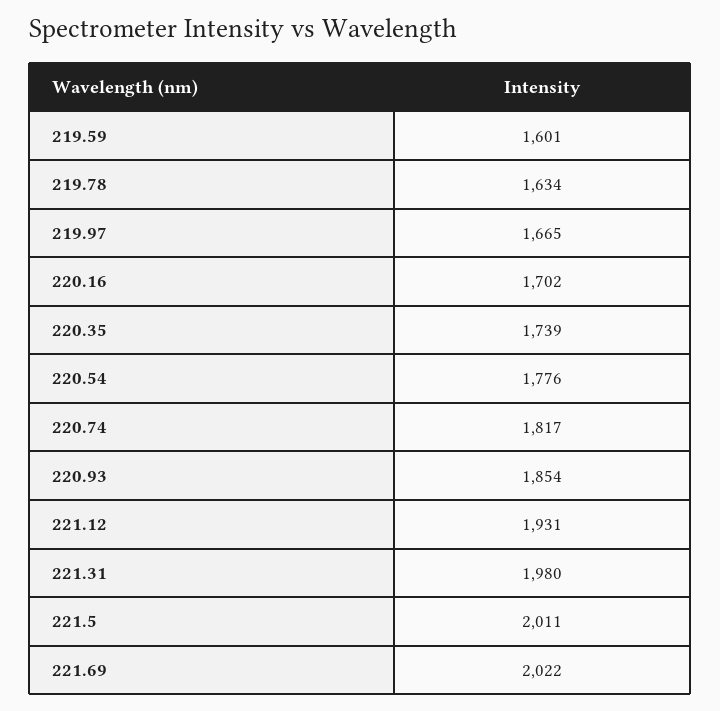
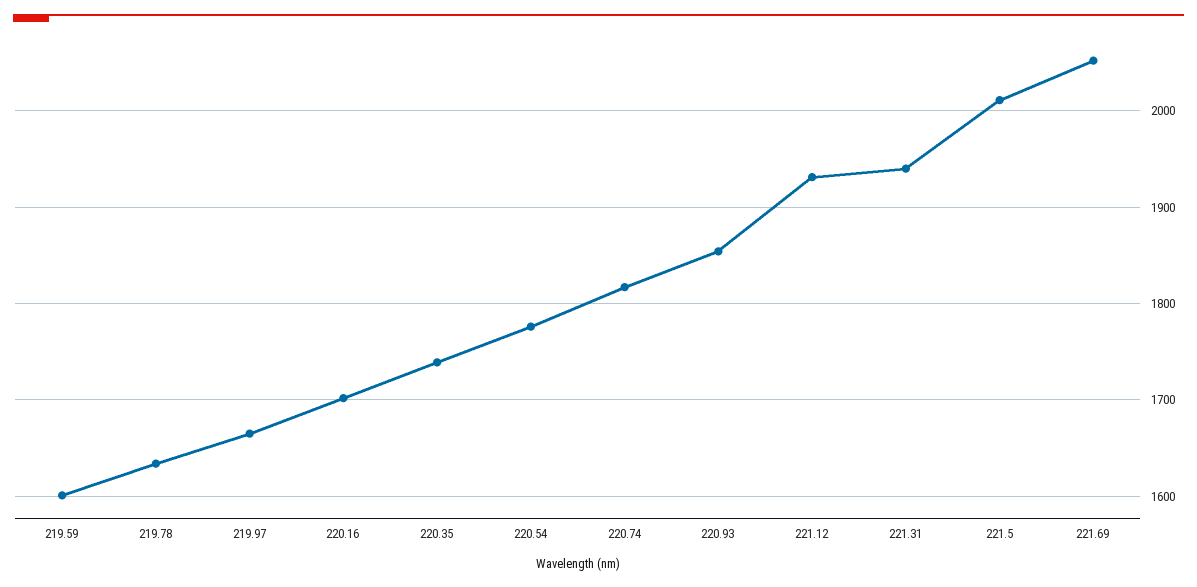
221.31: 1980 -> 1940
221.69: 2022 -> 2050

